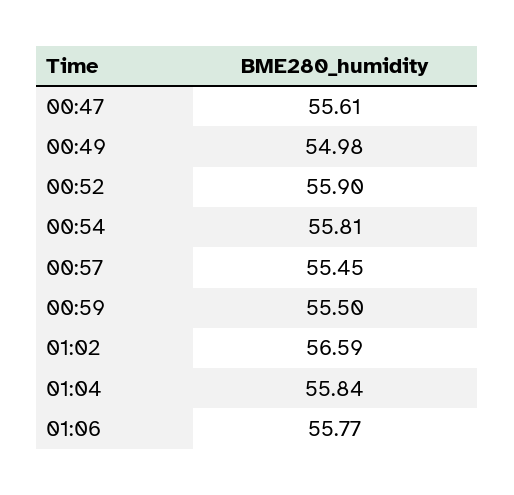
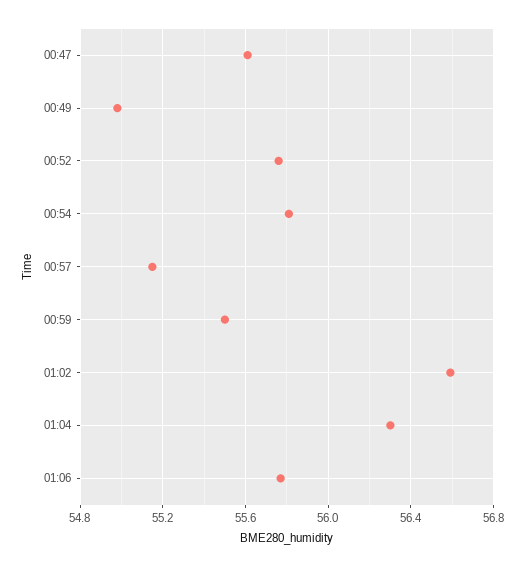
00:52: 55.9 -> 55.75
00:57: 55.45 -> 55.15
01:04: 55.84 -> 56.3

